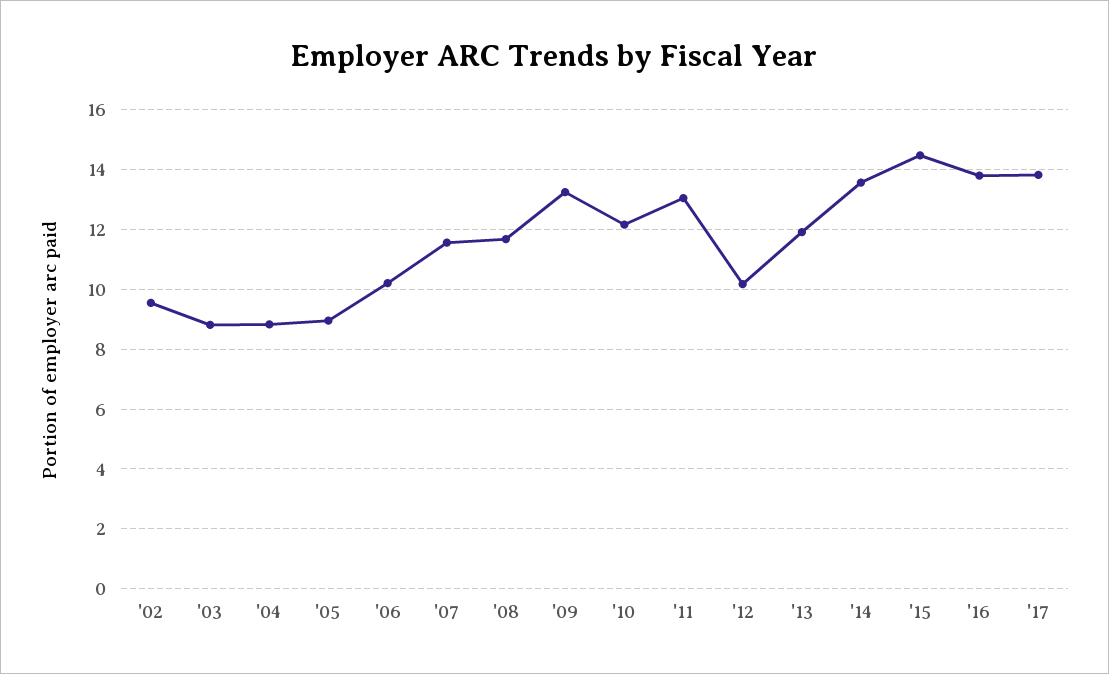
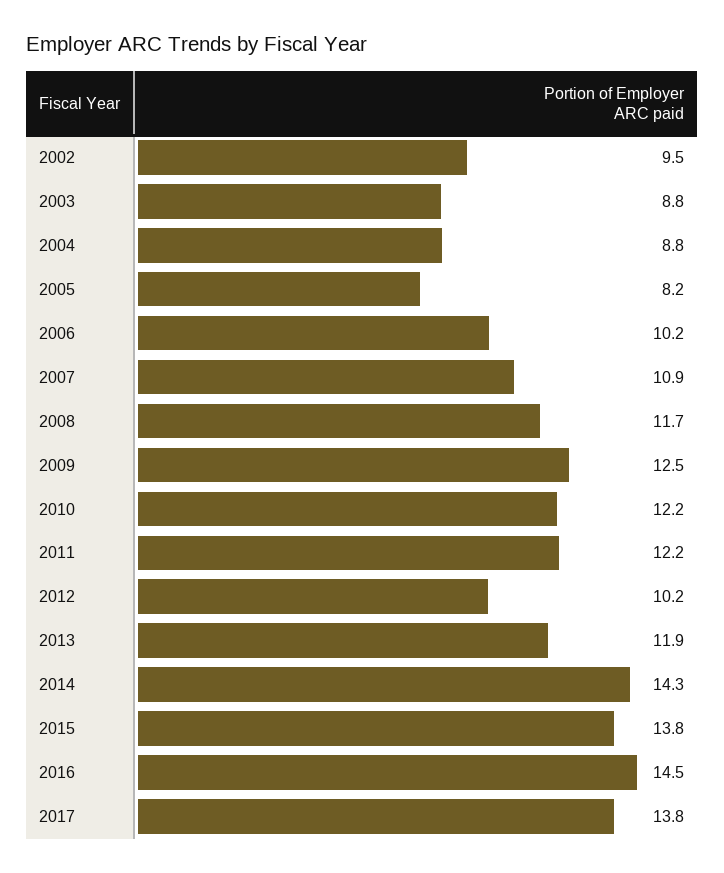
'05: 9 -> 8.2
'07: 11.5 -> 10.9
'09: 13.25 -> 12.5
'11: 13 -> 12.2
'14: 13.5 -> 14.3
'15: 14.5 -> 13.8
'16: 13.75 -> 14.5

